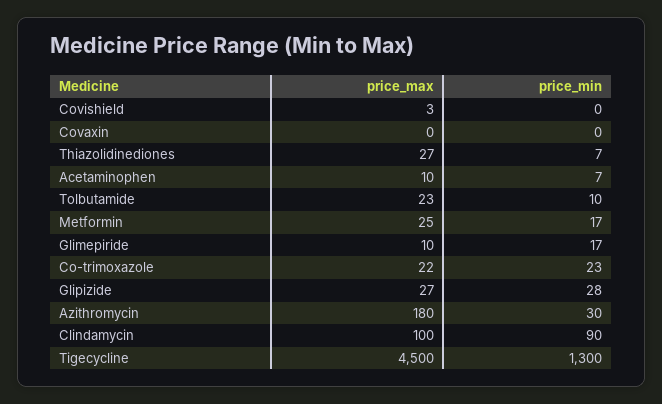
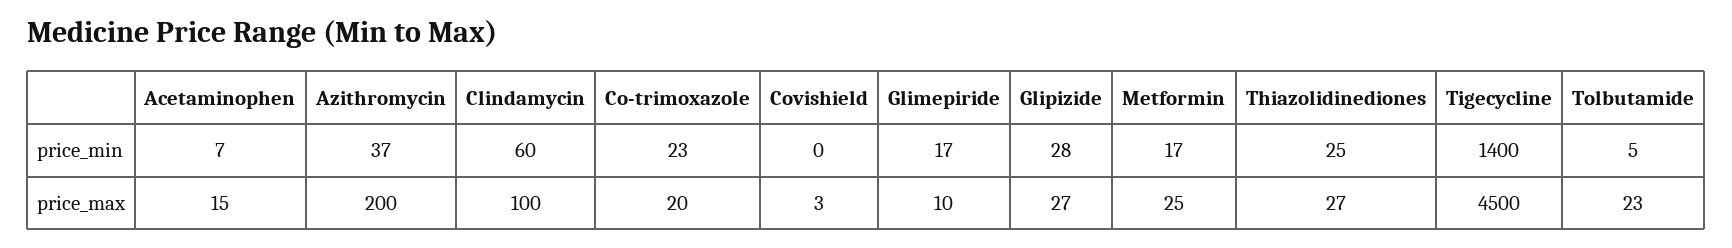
price_max, Covaxin: 0 -> none
price_min, Covaxin: 0 -> none
price_min, Thiazolidinediones: 7 -> 25
price_max, Acetaminophen: 10 -> 15
price_min, Tolbutamide: 10 -> 5
price_max, Co-trimoxazole: 22 -> 20
price_max, Azithromycin: 180 -> 200
price_min, Azithromycin: 30 -> 37
price_min, Clindamycin: 90 -> 60
price_min, Tigecycline: 1300 -> 1400

